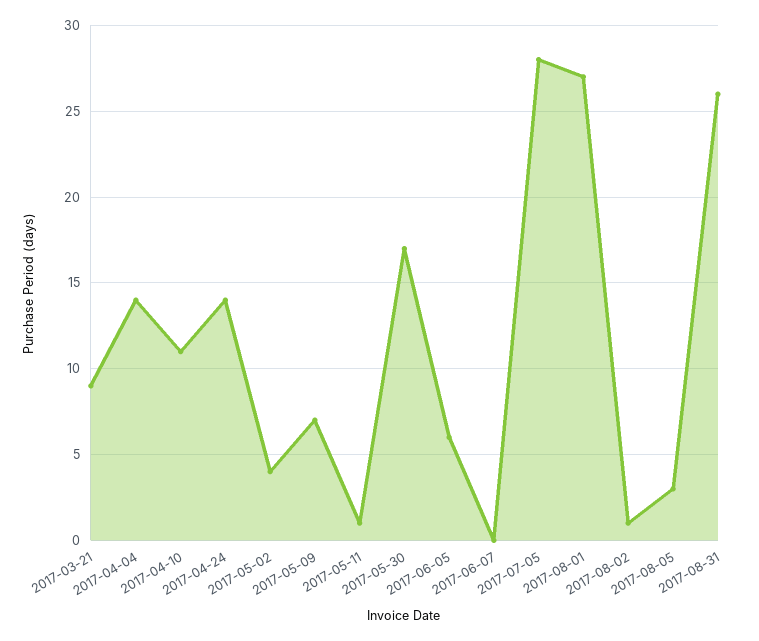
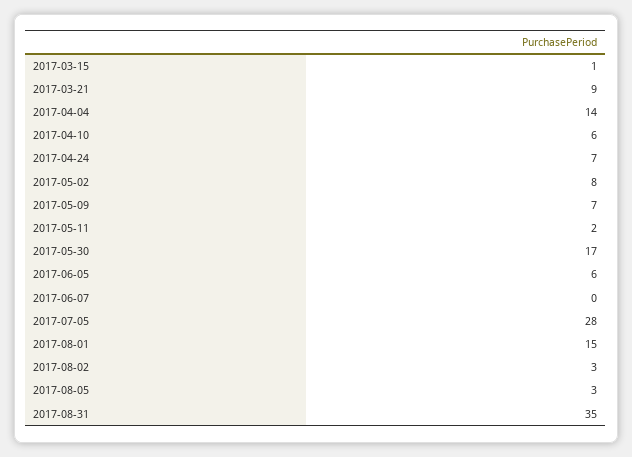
2017-04-10: 11 -> 6
2017-04-24: 14 -> 7
2017-05-02: 4 -> 8
2017-05-11: 1 -> 2
2017-08-01: 27 -> 15
2017-08-02: 1 -> 3
2017-08-31: 26 -> 35
2017-03-15: none -> 1

